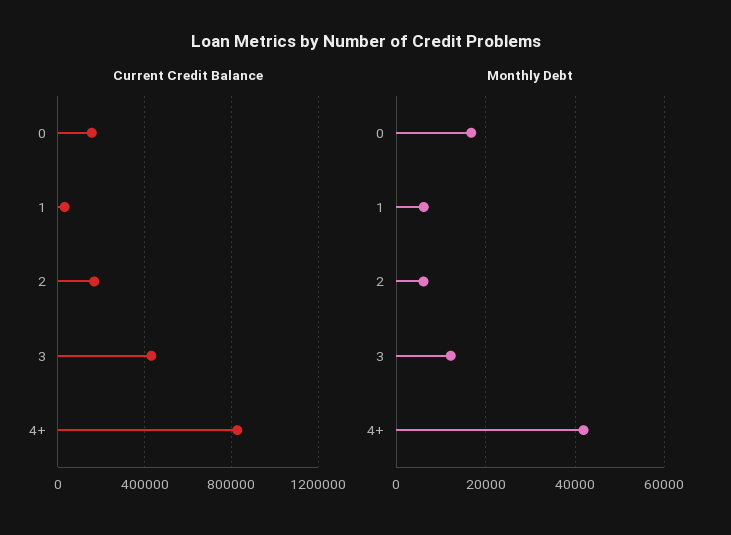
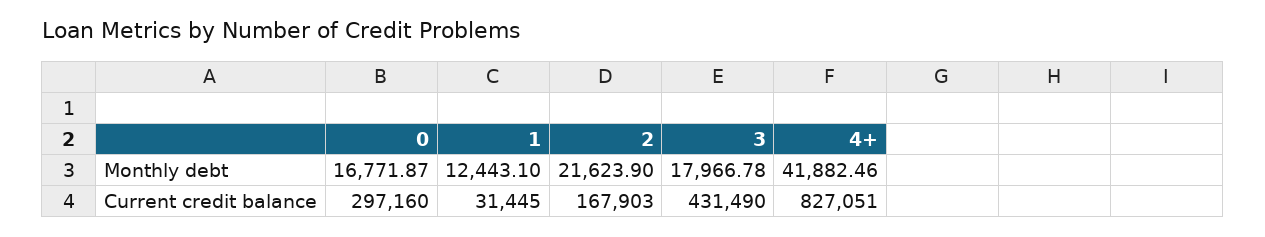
Current Credit Balance, 0: 150000 -> 297160
Monthly Debt, 1: 6000 -> 12443.1
Monthly Debt, 2: 6000 -> 21623.9
Monthly Debt, 3: 12000 -> 17966.78

